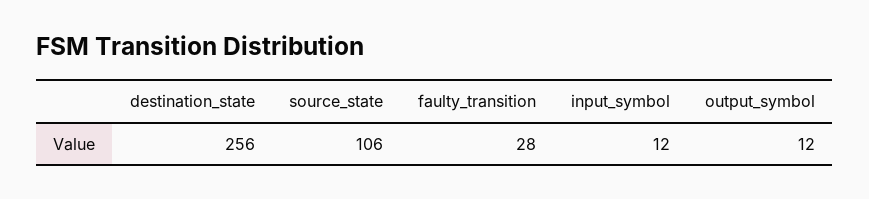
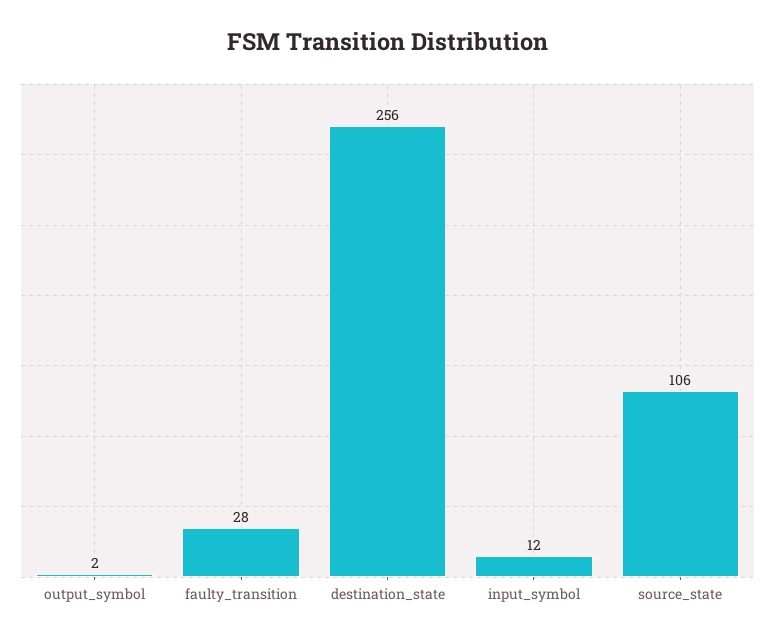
output_symbol: 12 -> 2

